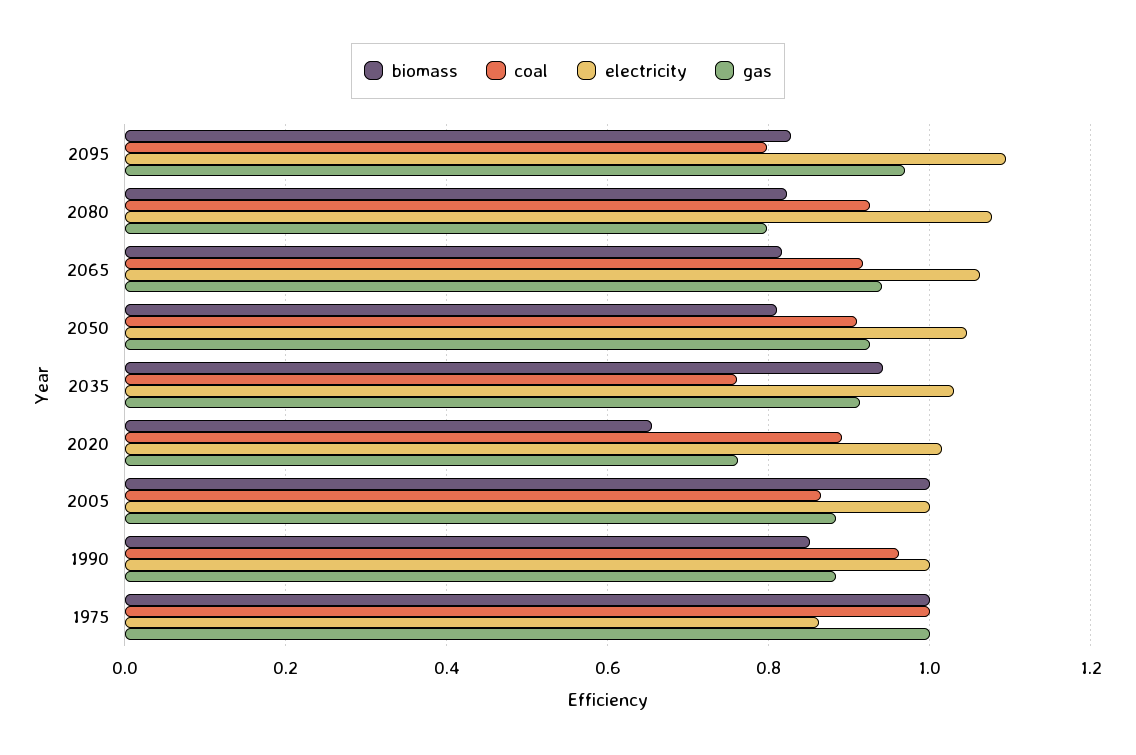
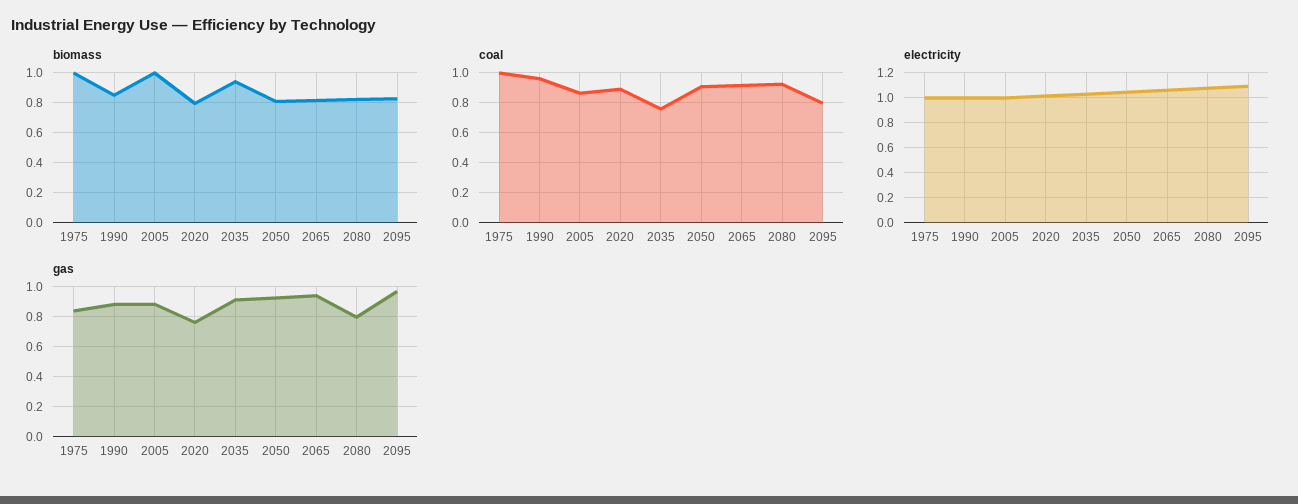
biomass, 2020: 0.66 -> 0.8
electricity, 1975: 0.86 -> 1
gas, 1975: 1 -> 0.85

